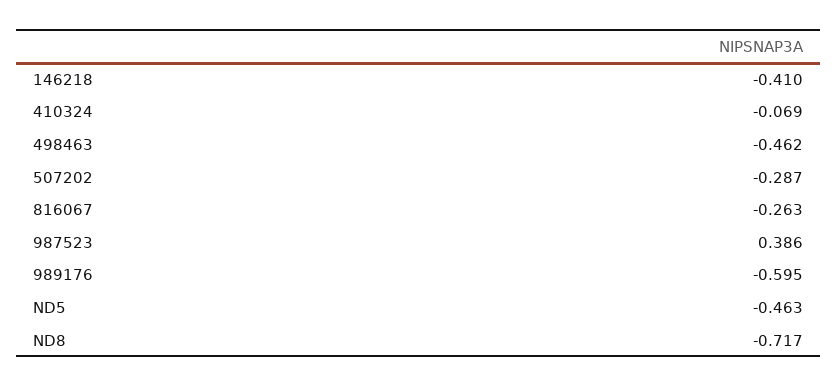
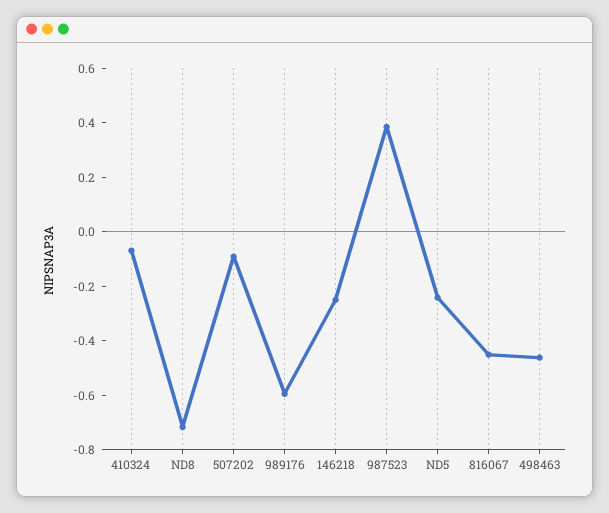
146218: -0.41 -> -0.25
507202: -0.287 -> -0.1
816067: -0.263 -> -0.45
ND5: -0.463 -> -0.25

